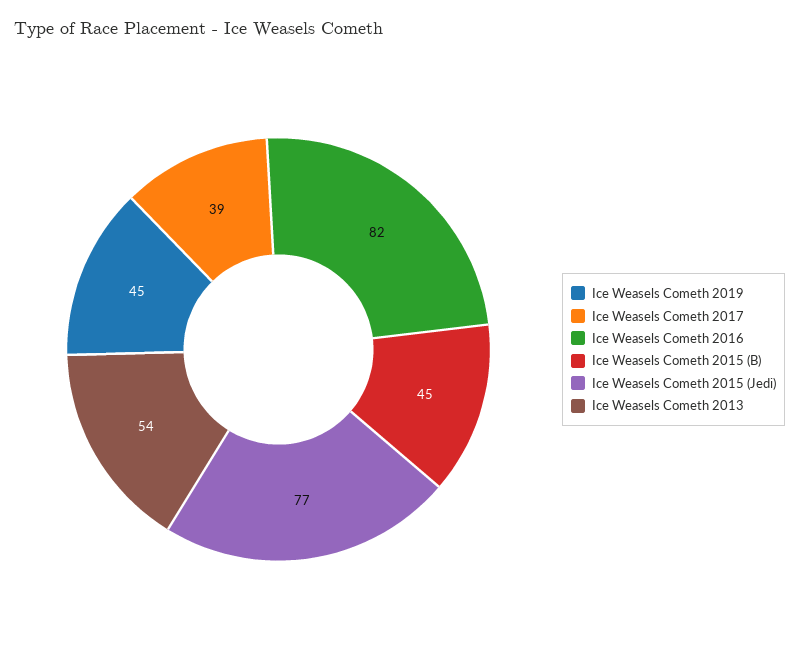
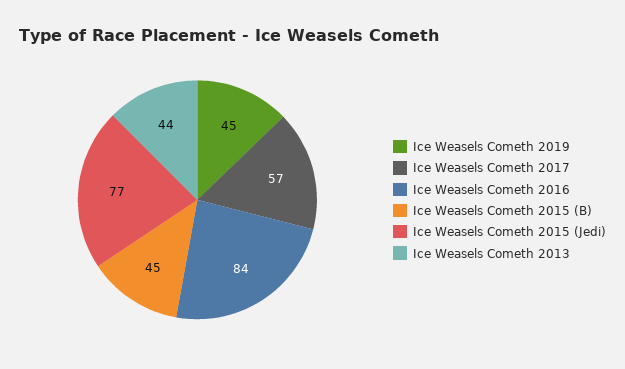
Ice Weasels Cometh 2017: 39 -> 57
Ice Weasels Cometh 2016: 82 -> 84
Ice Weasels Cometh 2013: 54 -> 44

